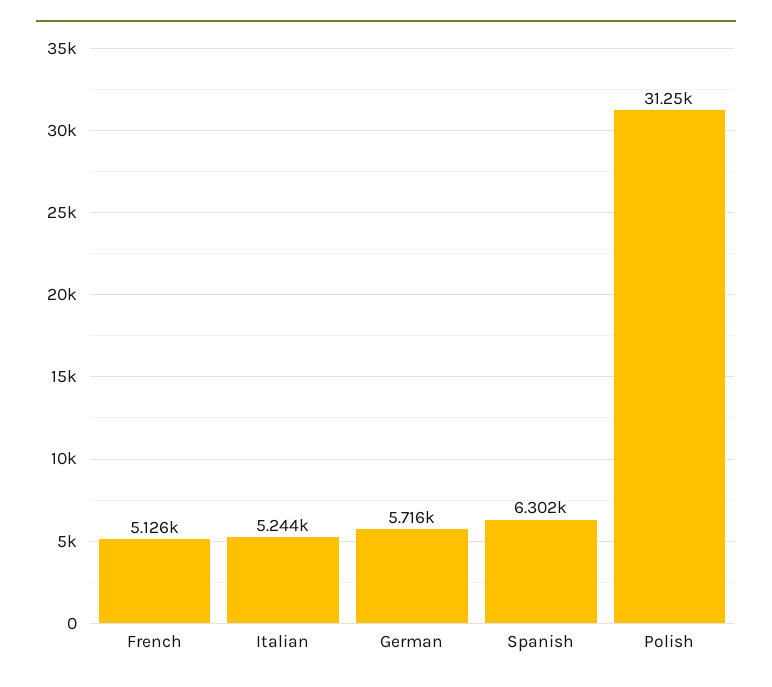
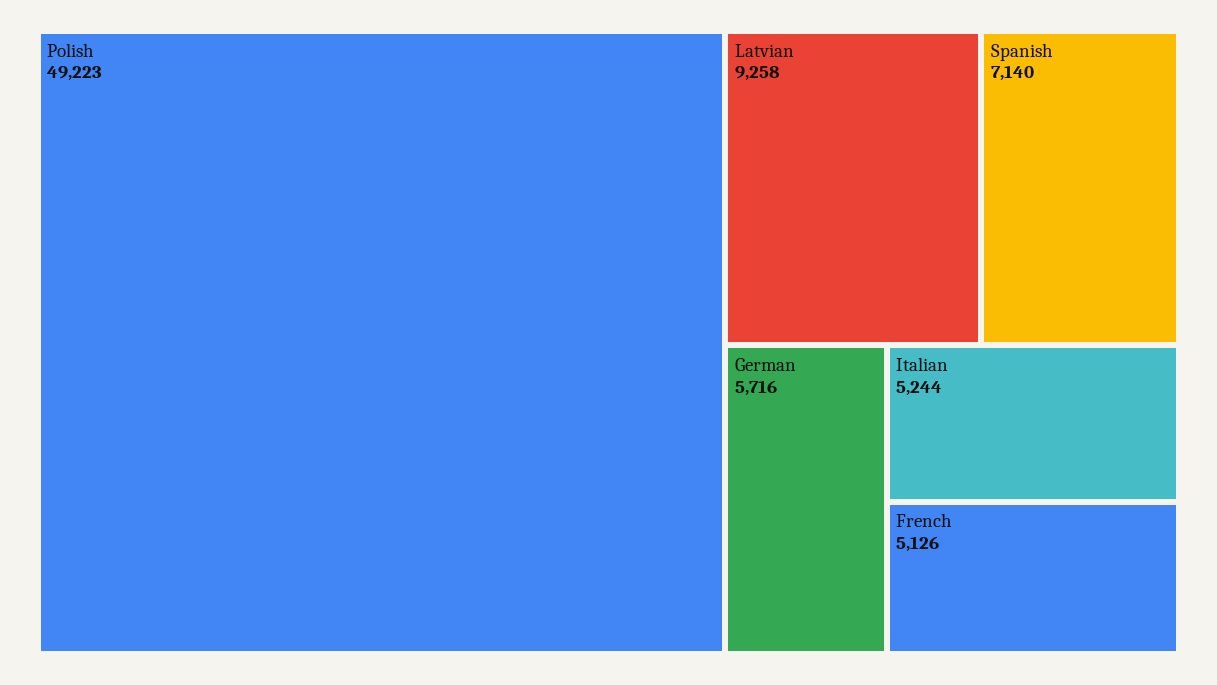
Spanish: 6302 -> 7140
Polish: 31250 -> 49223
Latvian: none -> 9258

